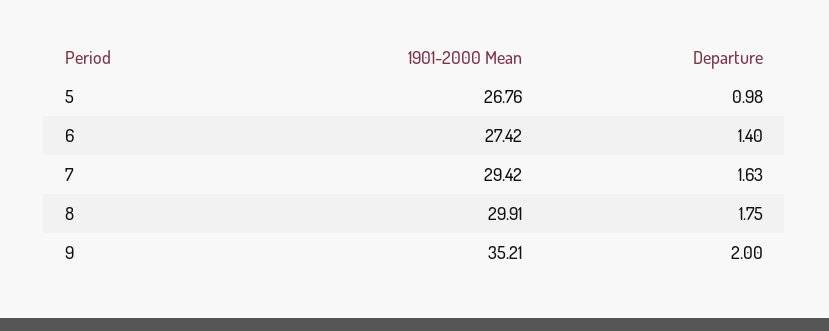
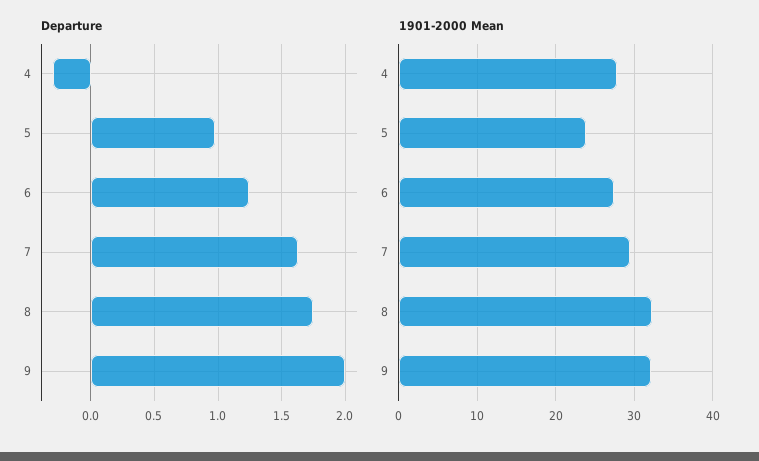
1901-2000 Mean, 5: 26.76 -> 24
Departure, 6: 1.4 -> 1.25
1901-2000 Mean, 8: 29.91 -> 32
1901-2000 Mean, 9: 35.21 -> 32
Departure, 4: none -> -0.3
1901-2000 Mean, 4: none -> 28

